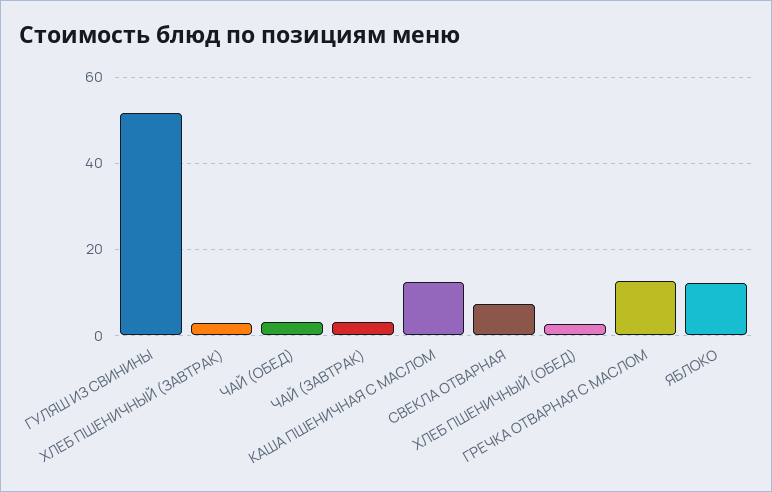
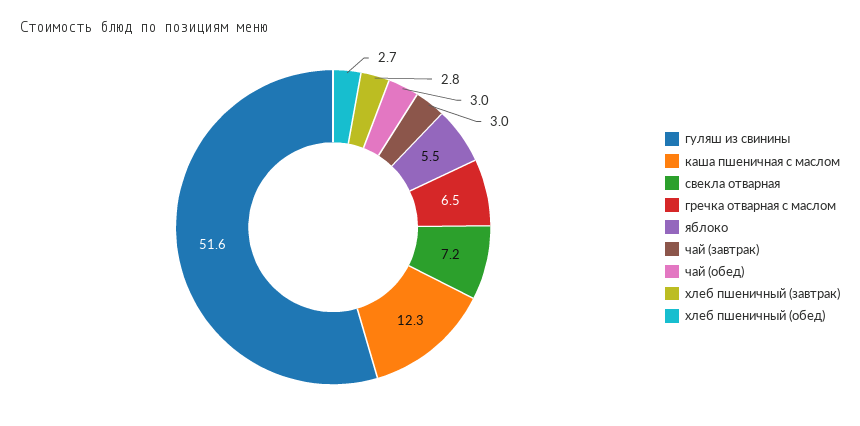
ГРЕЧКА ОТВАРНАЯ С МАСЛОМ: 12 -> 6.5
ЯБЛОКО: 12 -> 5.5

